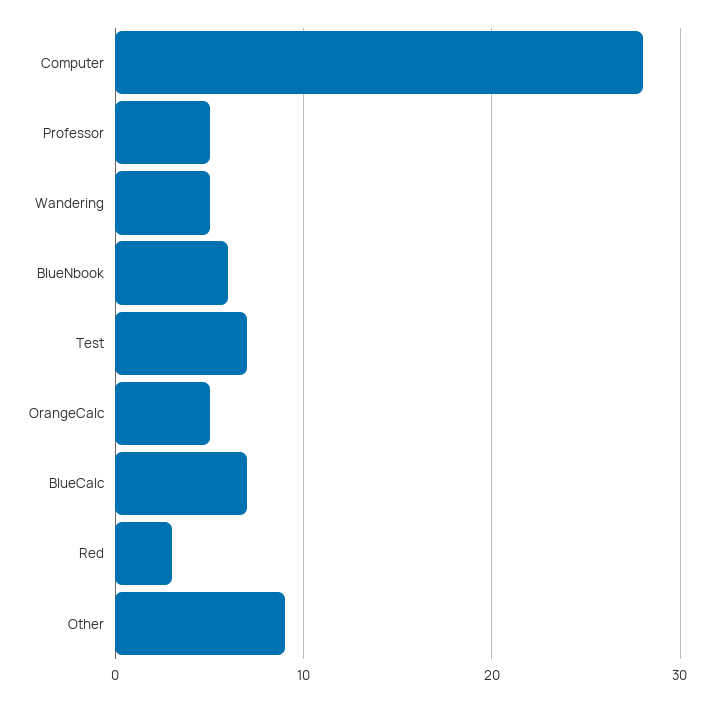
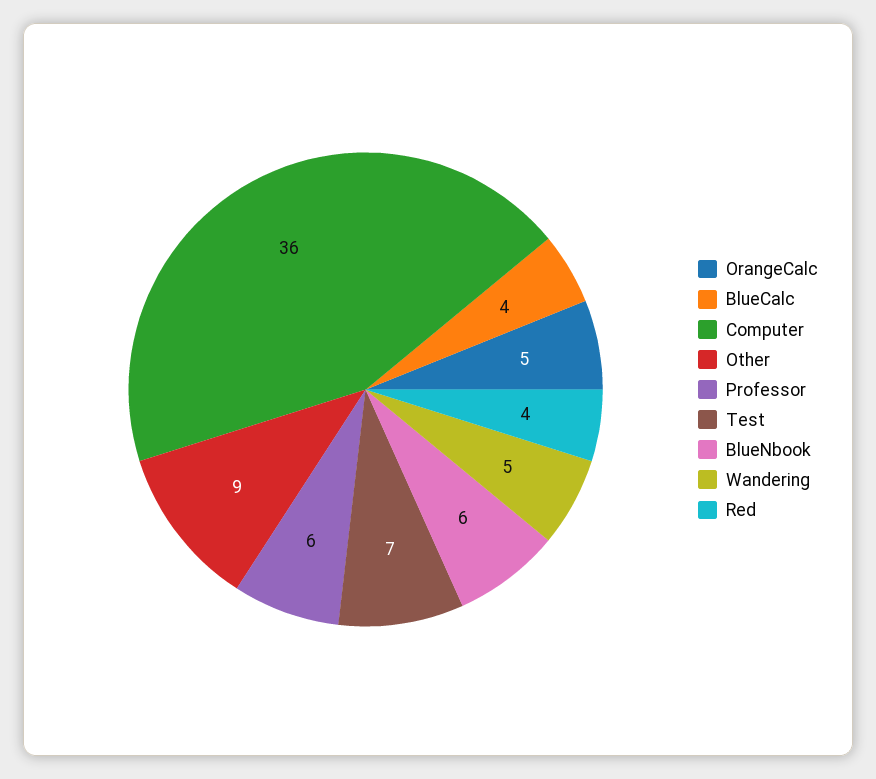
Computer: 28 -> 36
Professor: 5 -> 6
BlueCalc: 7 -> 4
Red: 3 -> 4

